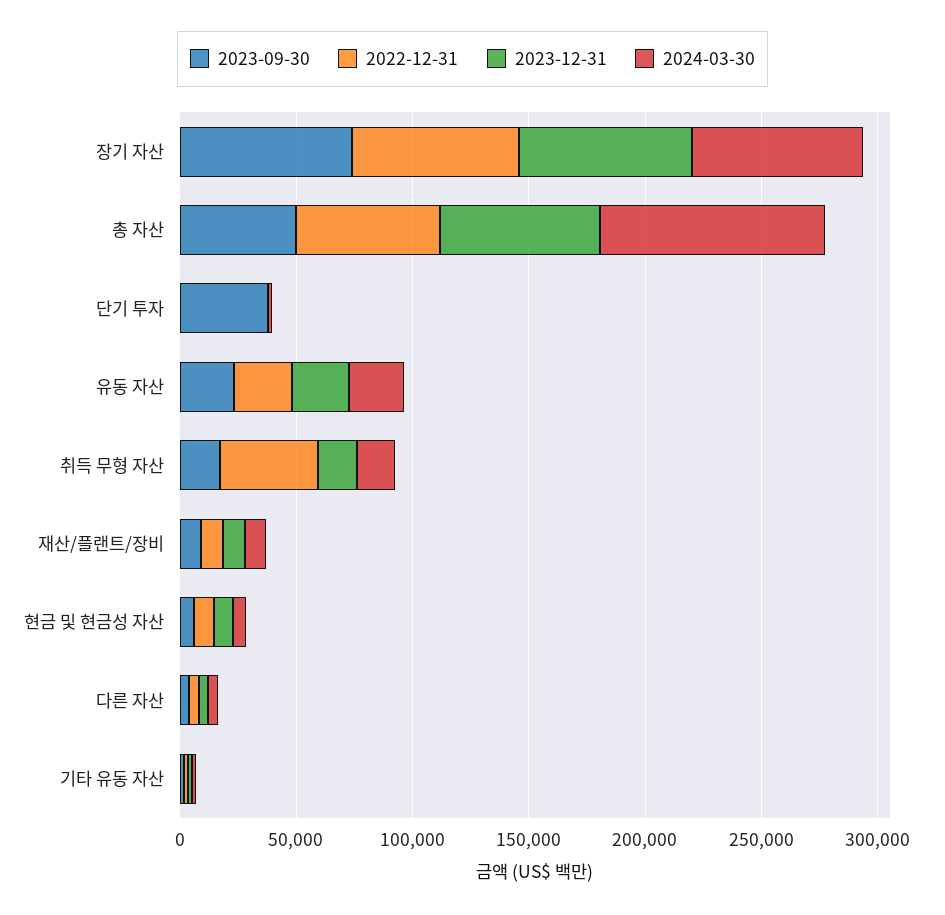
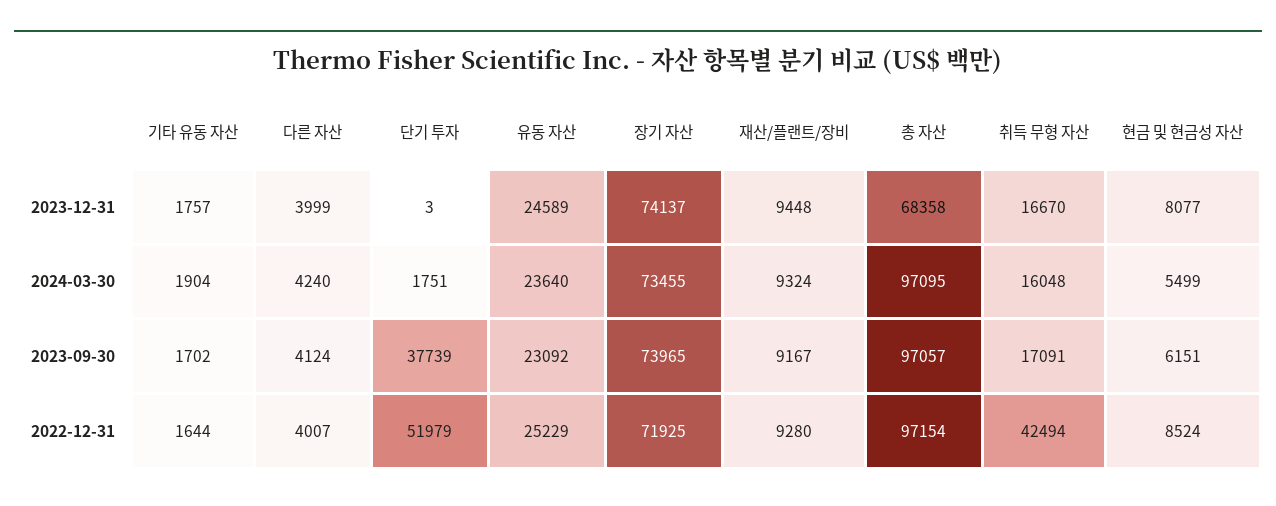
2023-09-30, 총 자산: 50000 -> 97057
2022-12-31, 총 자산: 60000 -> 97154
2022-12-31, 단기 투자: 0 -> 51979

